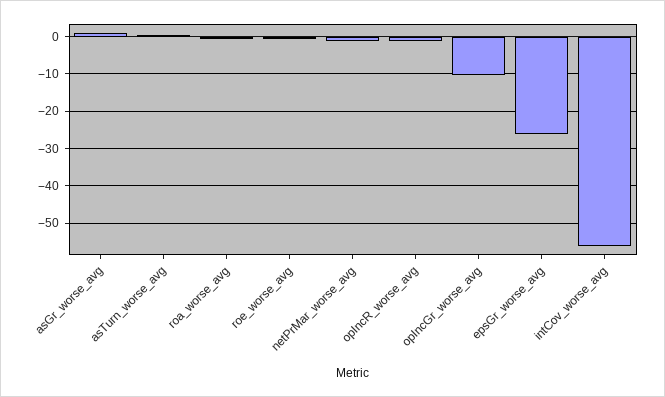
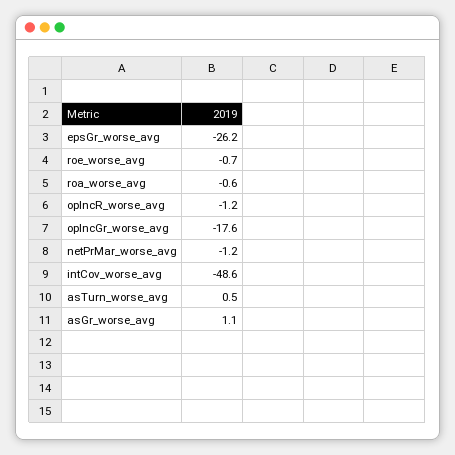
opIncGr_worse_avg: -10 -> -17.6
intCov_worse_avg: -56 -> -48.6

